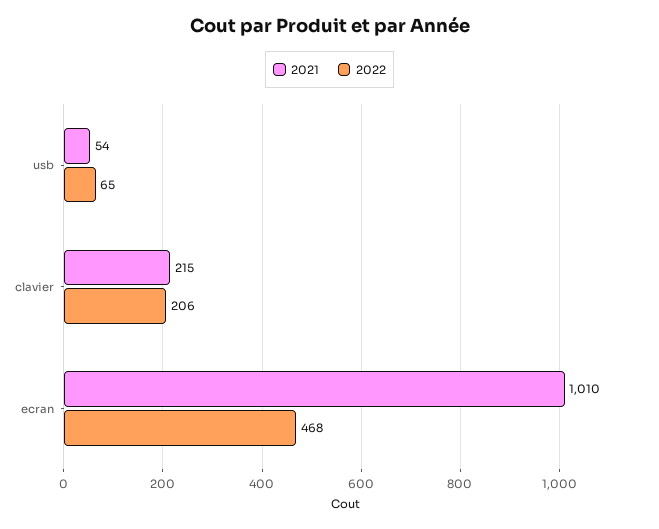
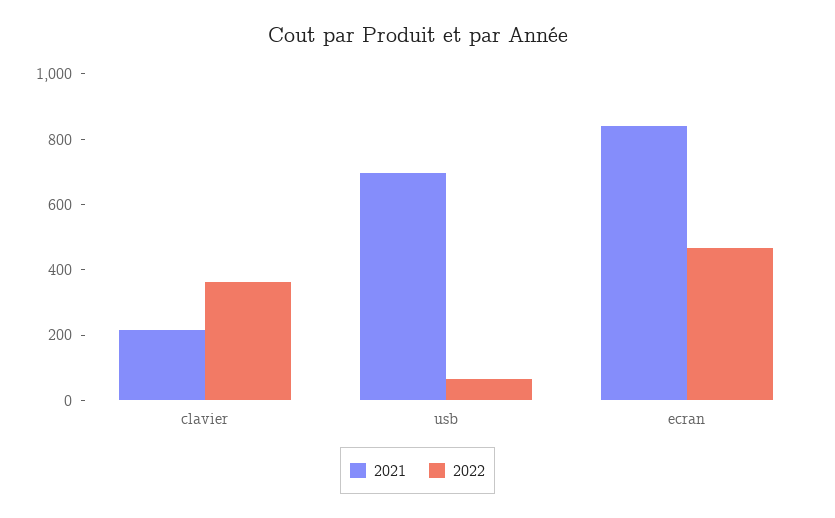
2021, usb: 54 -> 700
2022, clavier: 206 -> 350
2021, ecran: 1010 -> 850

